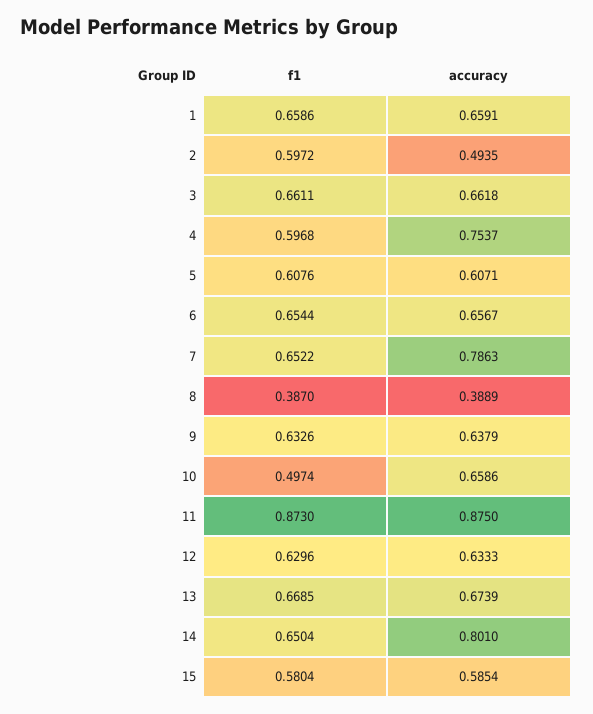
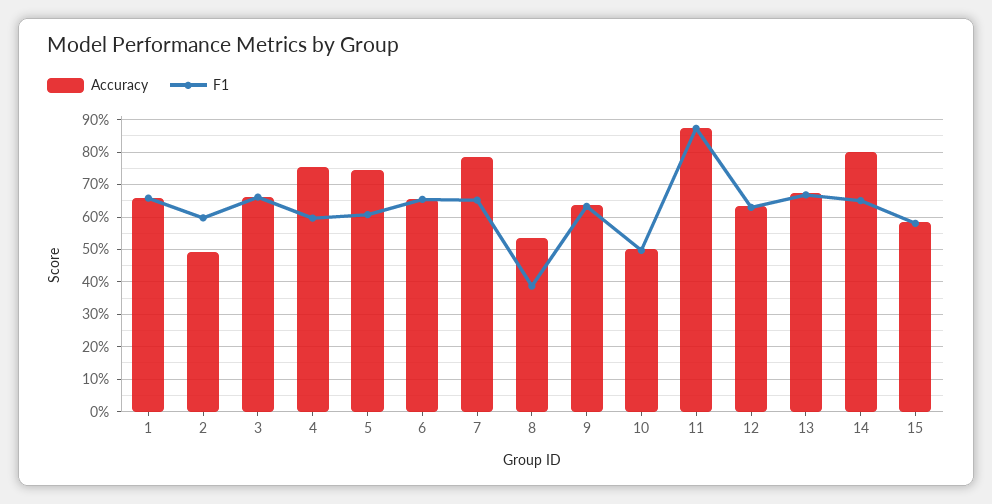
accuracy, 5: 0.6071 -> 0.74
accuracy, 8: 0.3889 -> 0.54
accuracy, 10: 0.6586 -> 0.5

